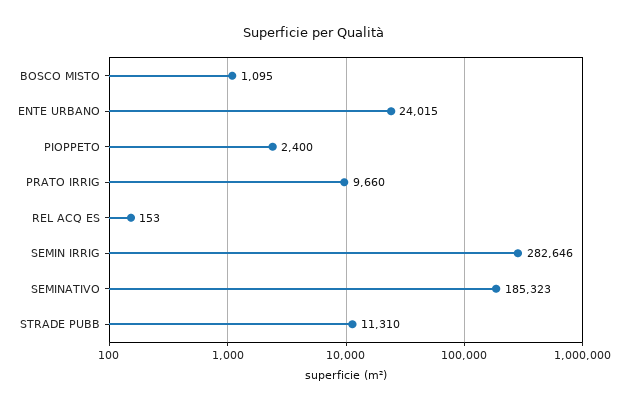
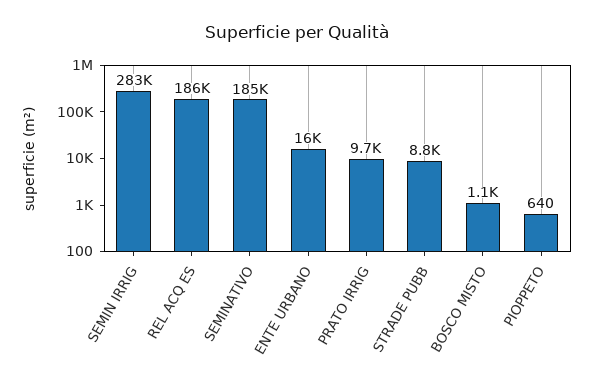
ENTE URBANO: 24015 -> 16000
PIOPPETO: 2400 -> 640
REL ACQ ES: 153 -> 186000
STRADE PUBB: 11310 -> 8800

